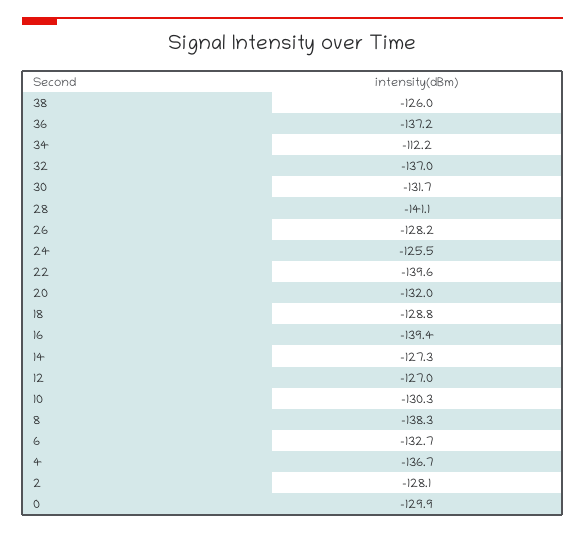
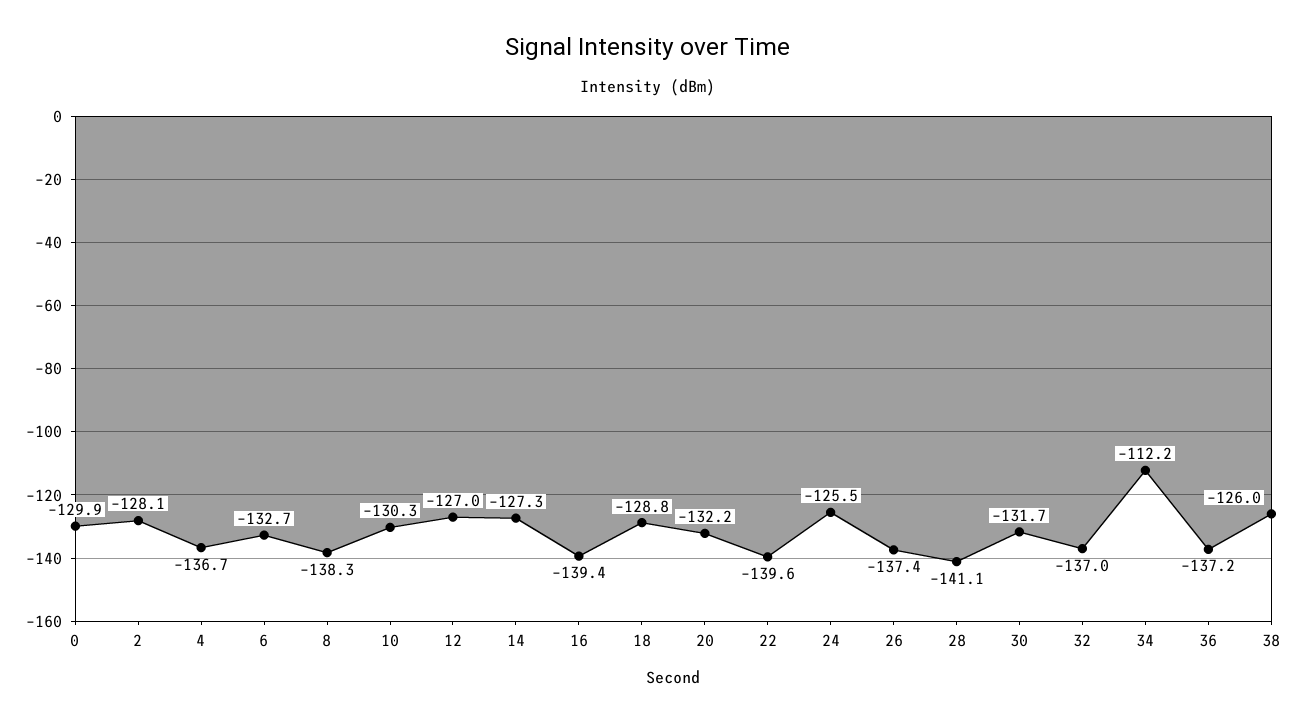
26: -128.2 -> -137.4
20: -132 -> -132.2

